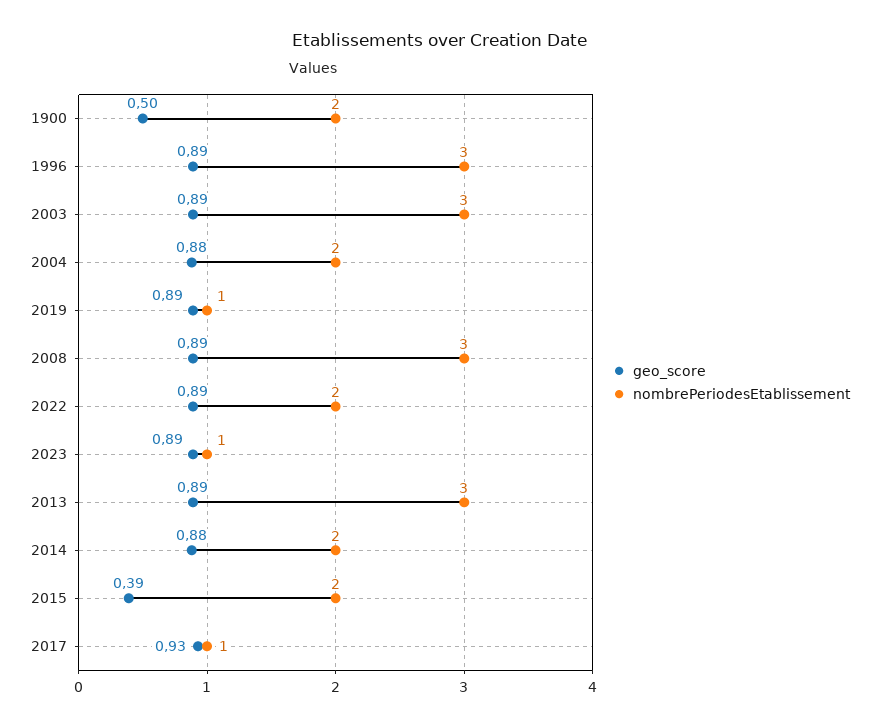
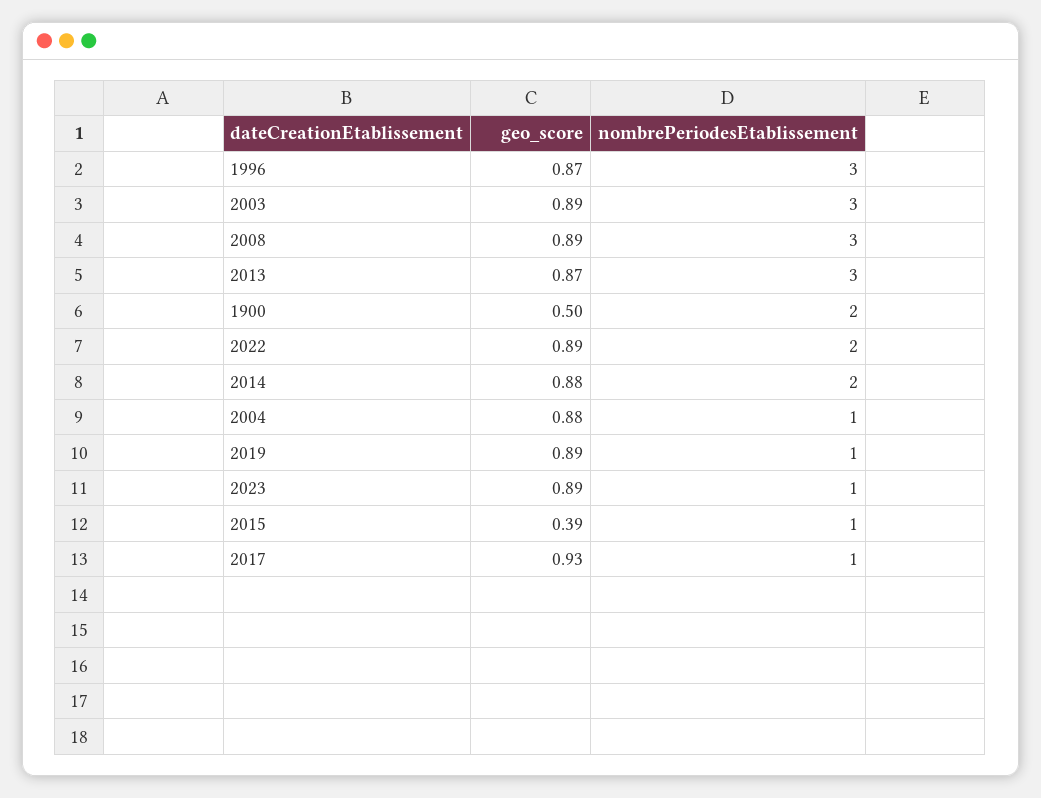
geo_score, 1996: 0.89 -> 0.87
nombrePeriodesEtablissement, 2004: 2 -> 1
geo_score, 2013: 0.89 -> 0.87
nombrePeriodesEtablissement, 2015: 2 -> 1

